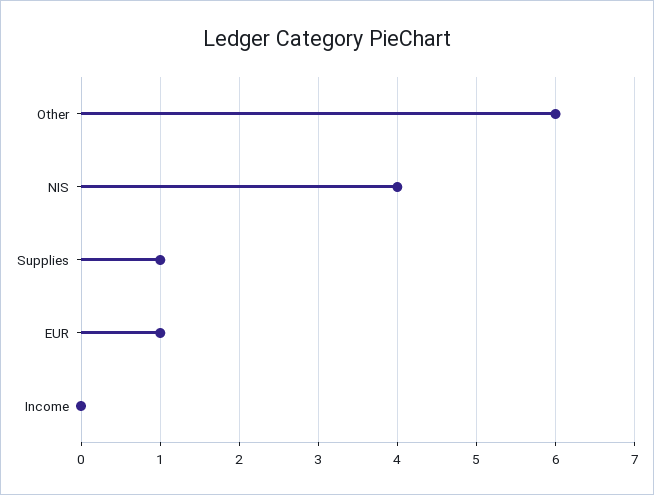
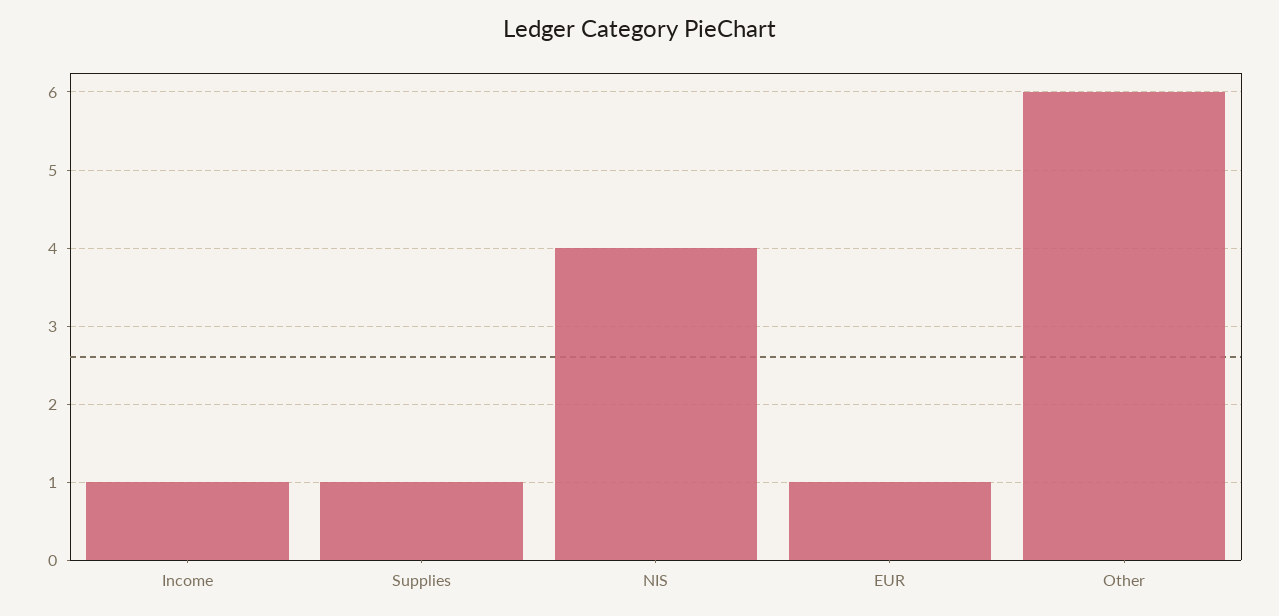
Income: 0 -> 1

